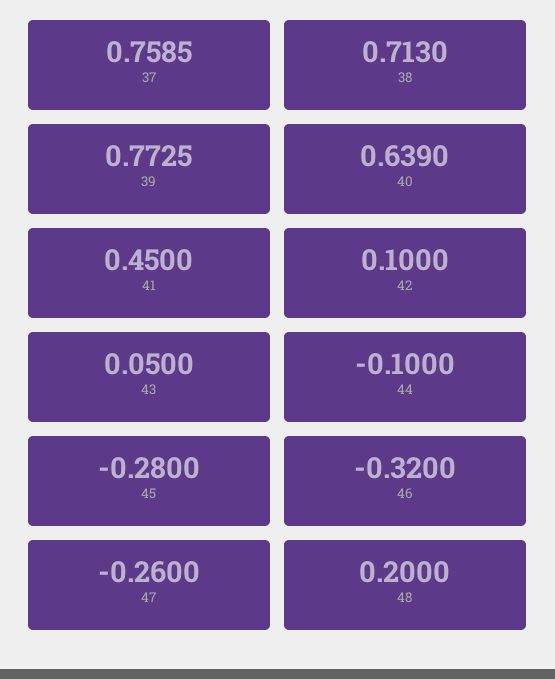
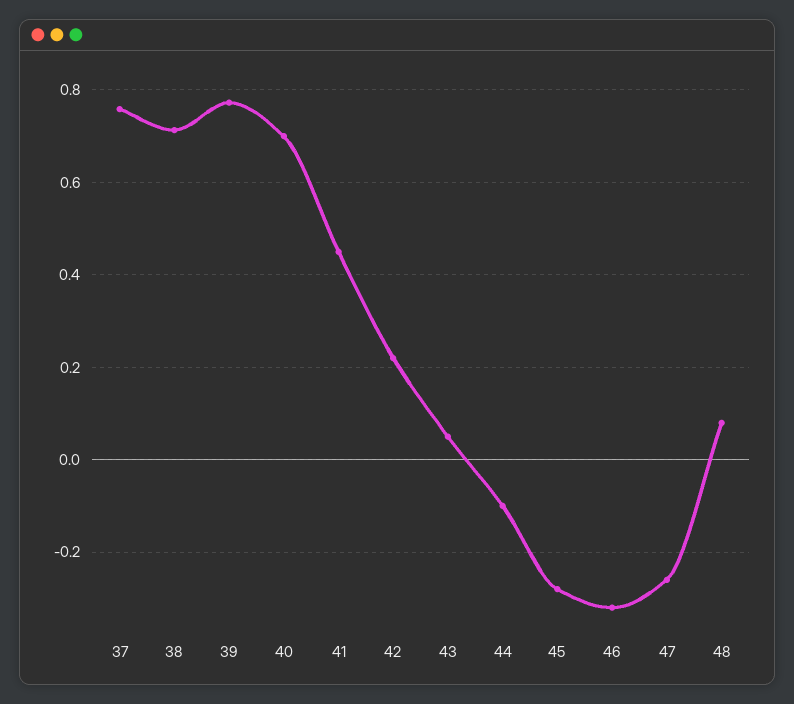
40: 0.639 -> 0.7
42: 0.1 -> 0.22
48: 0.2 -> 0.08

